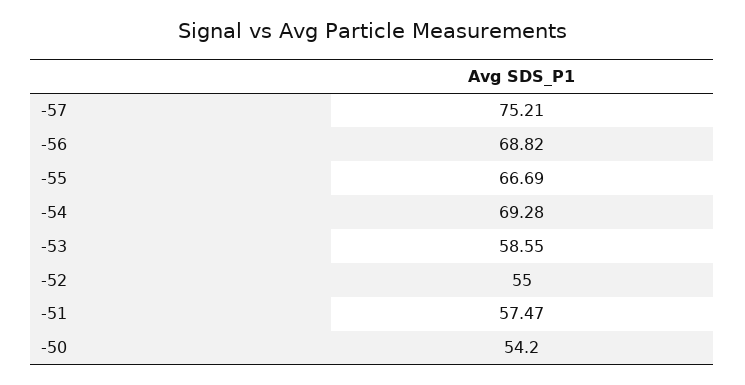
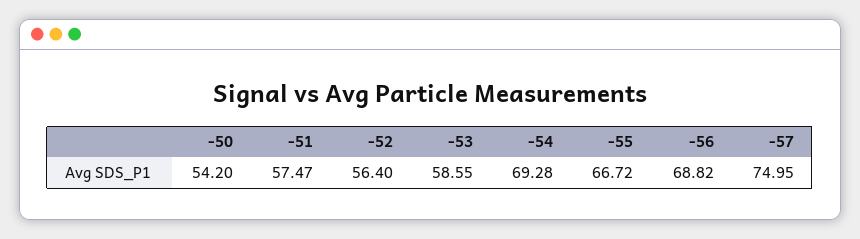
-57: 75.21 -> 74.95
-55: 66.69 -> 66.72
-52: 55 -> 56.4

